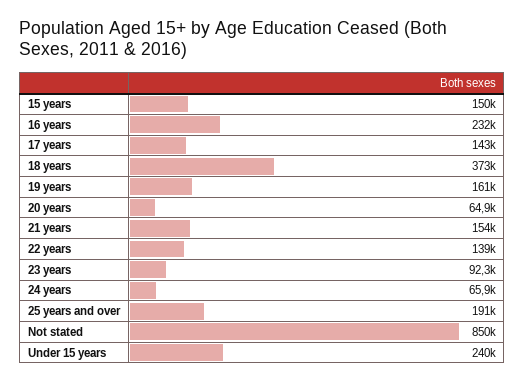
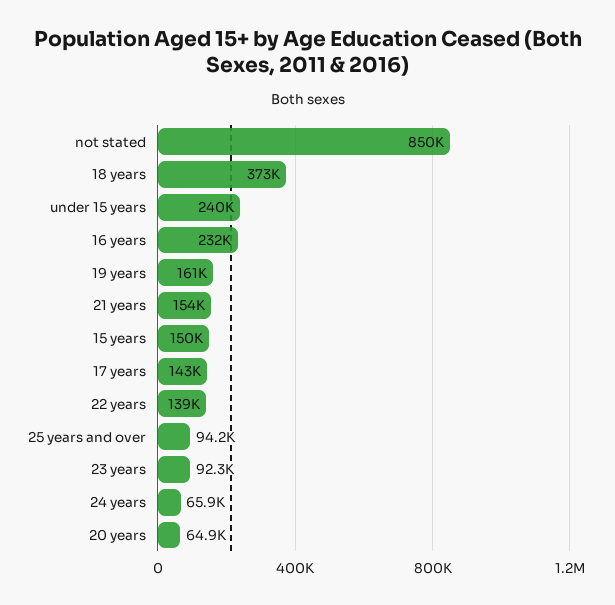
25 years and over: 191000 -> 94200

